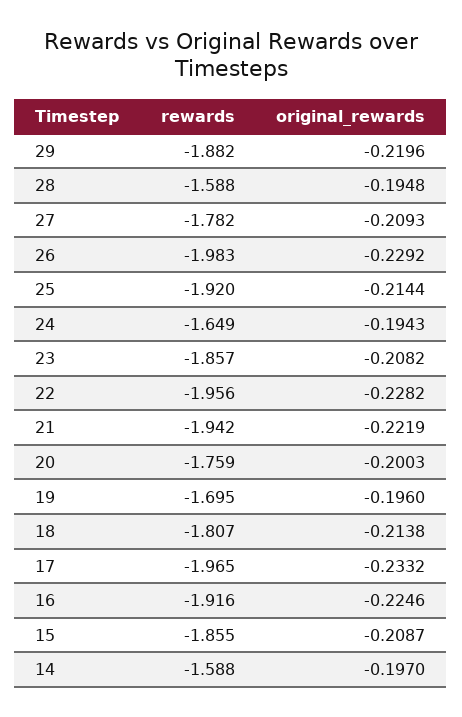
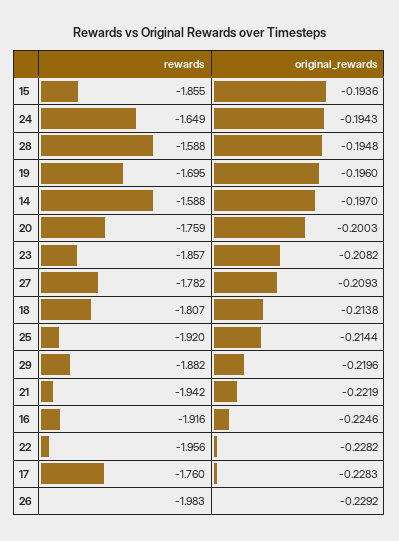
rewards, 17: -1.965 -> -1.76
original_rewards, 17: -0.2332 -> -0.2283
original_rewards, 15: -0.2087 -> -0.1936

